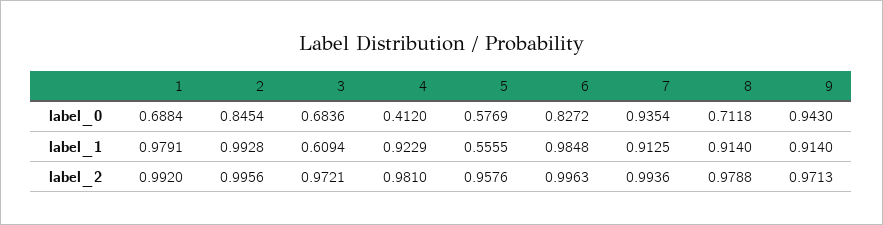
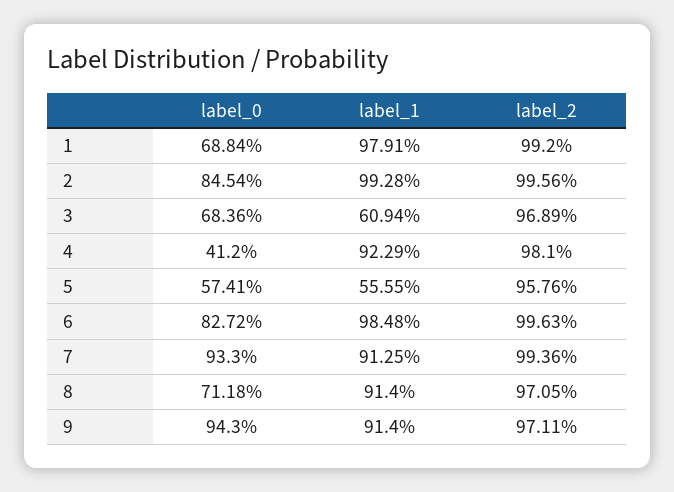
5, label_0: 0.5769 -> 0.5741
7, label_0: 0.9354 -> 0.933
3, label_2: 0.9721 -> 0.9689
8, label_2: 0.9788 -> 0.9705
9, label_2: 0.9713 -> 0.9711

